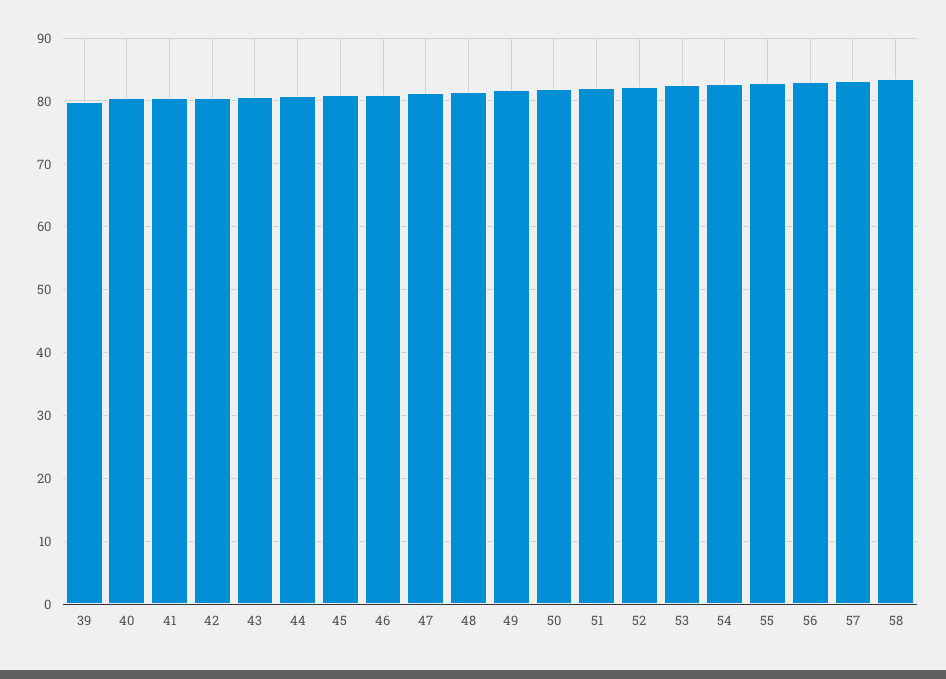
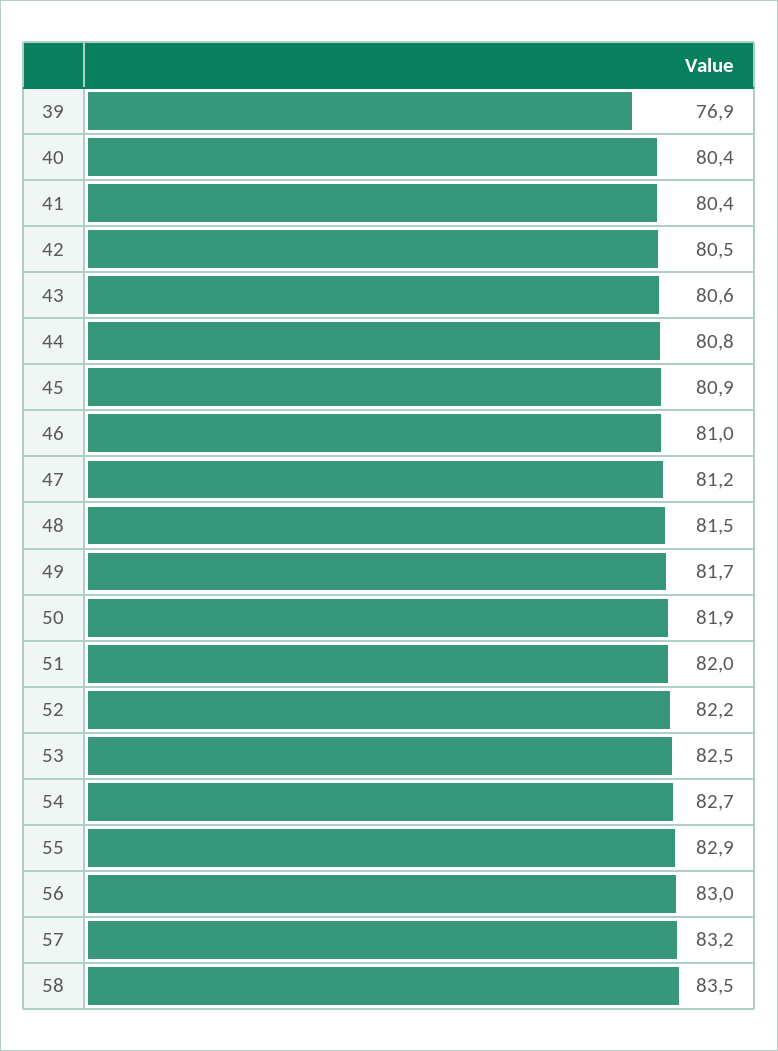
39: 80 -> 76.9

